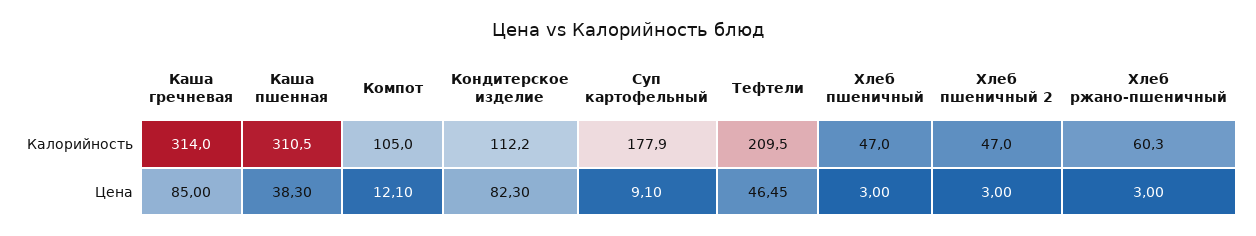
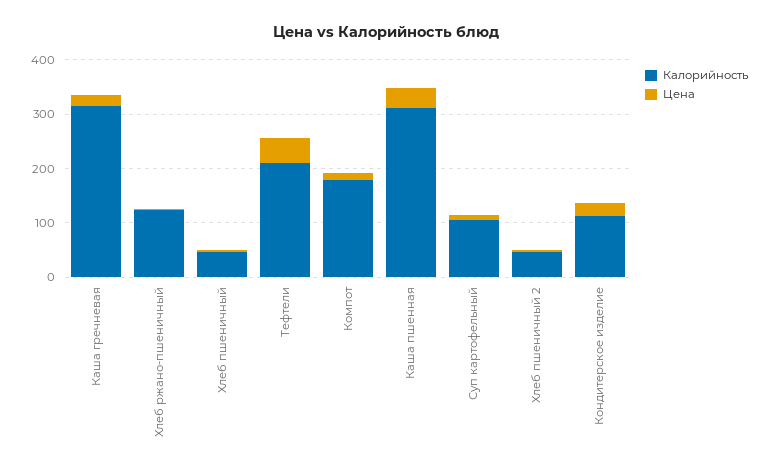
Калорийность, Компот: 105 -> 180
Калорийность, Суп картофельный: 177.9 -> 100
Калорийность, Хлеб ржано-пшеничный: 60.3 -> 120
Цена, Каша гречневая: 85 -> 20
Цена, Кондитерское изделие: 82.3 -> 20

